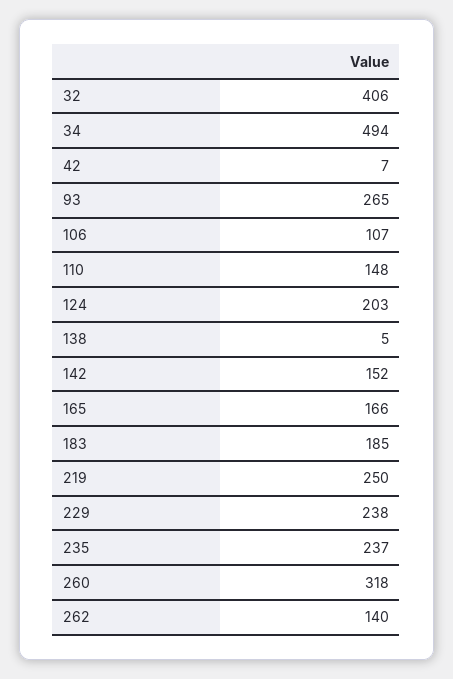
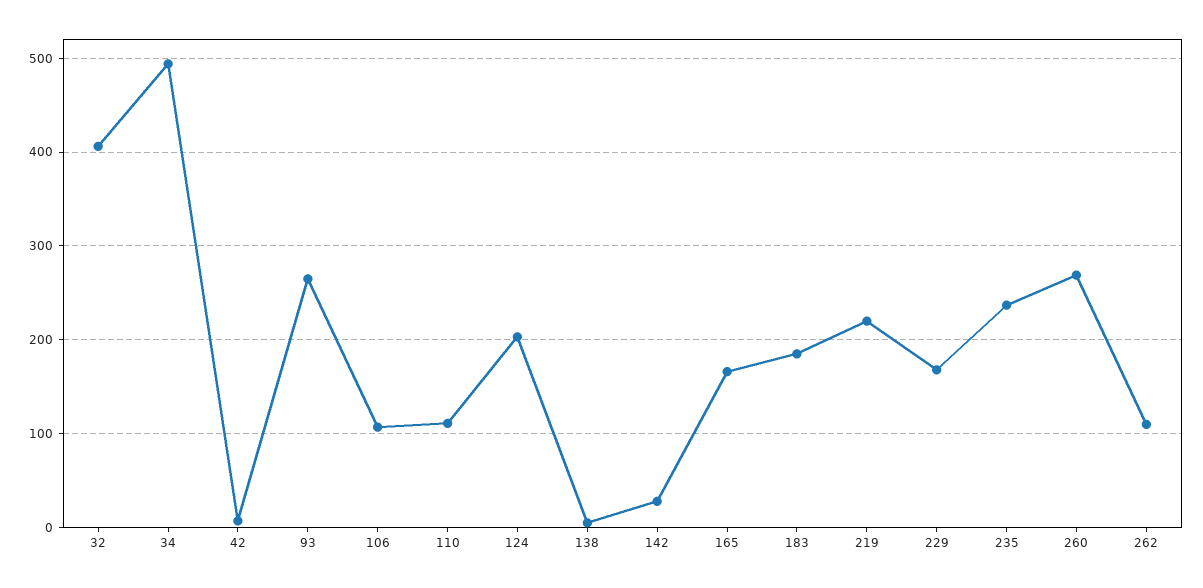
110: 148 -> 110
142: 152 -> 30
219: 250 -> 220
229: 238 -> 170
260: 318 -> 270
262: 140 -> 110

